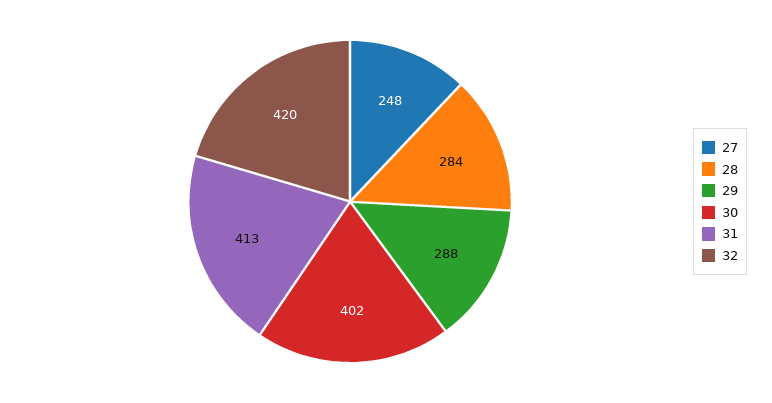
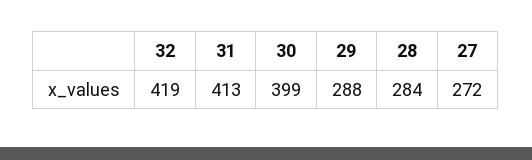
27: 248 -> 272
30: 402 -> 399
32: 420 -> 419

